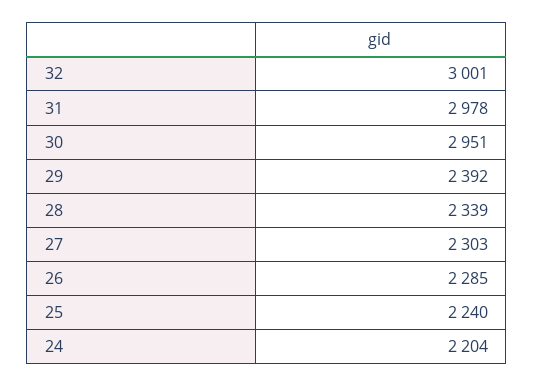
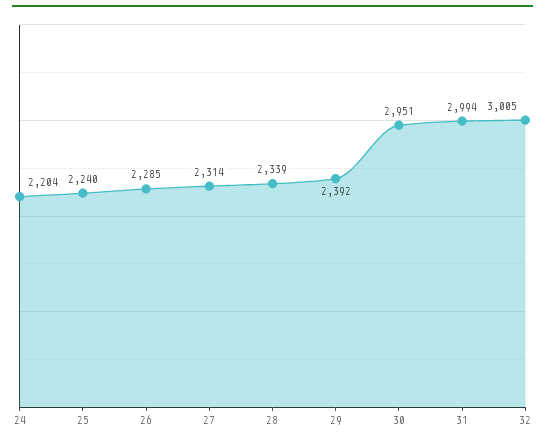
32: 3001 -> 3005
31: 2978 -> 2994
27: 2303 -> 2314

